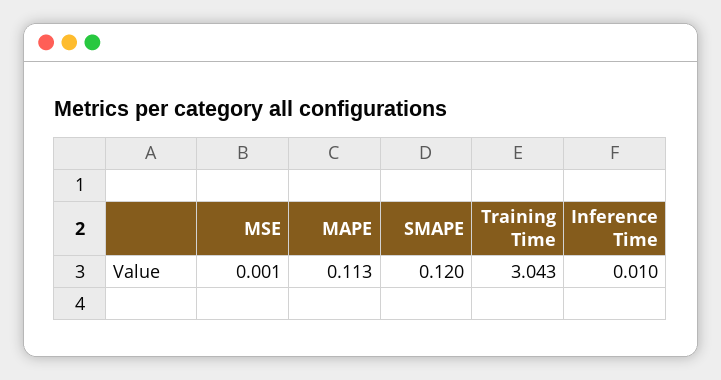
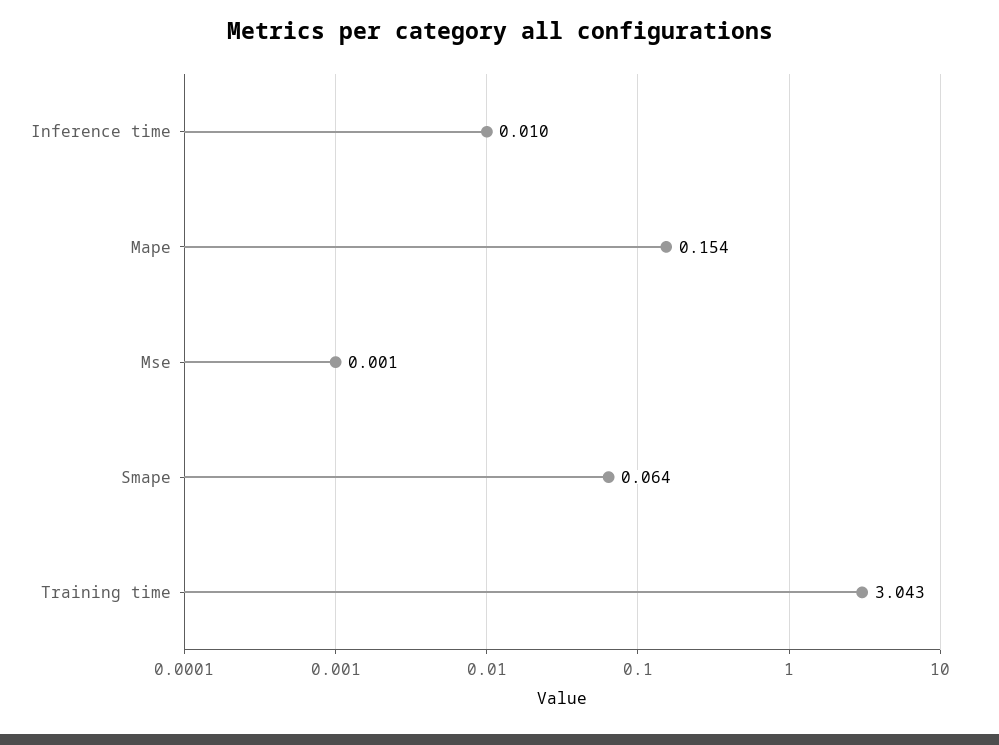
MAPE: 0.113 -> 0.154
SMAPE: 0.12 -> 0.064

